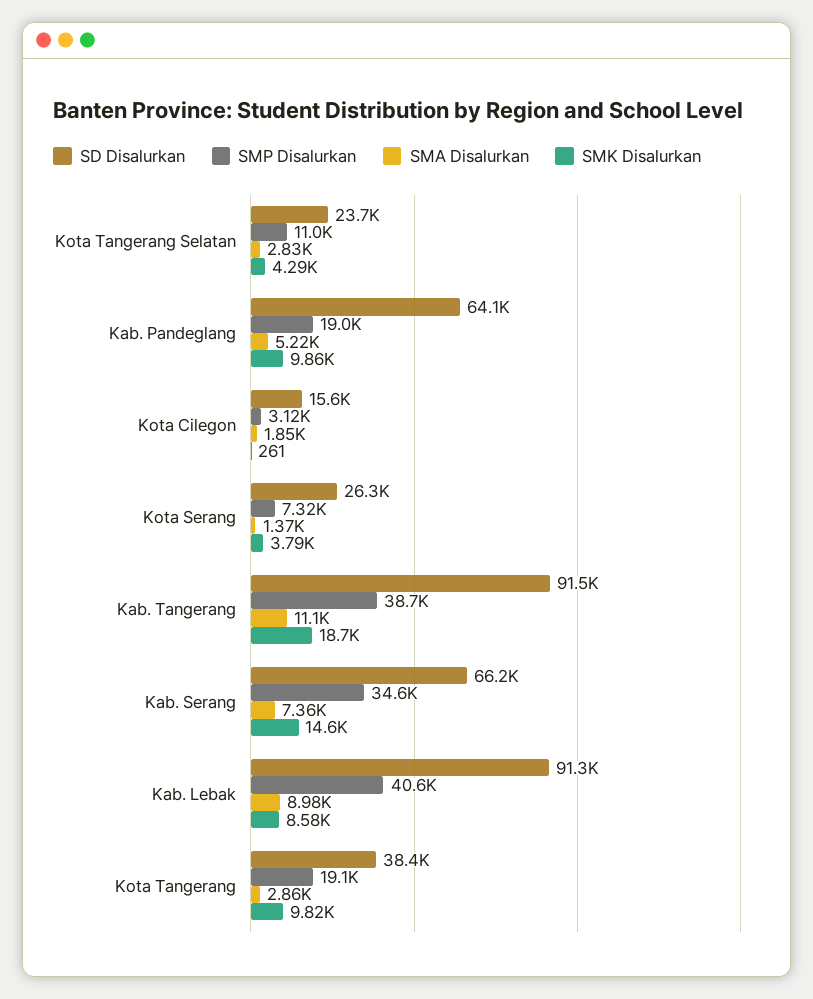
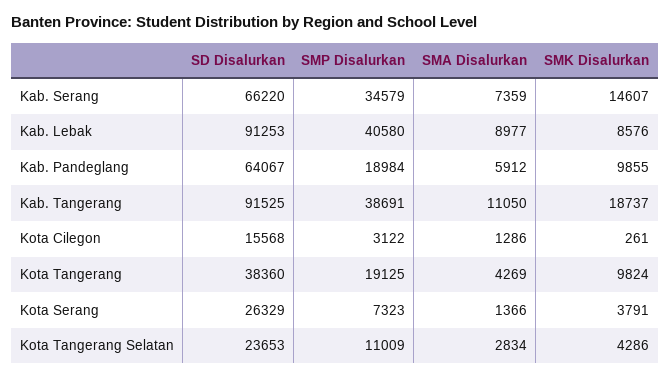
SMA Disalurkan, Kab. Pandeglang: 5220 -> 5912
SMA Disalurkan, Kota Cilegon: 1850 -> 1286
SMA Disalurkan, Kota Tangerang: 2860 -> 4269

